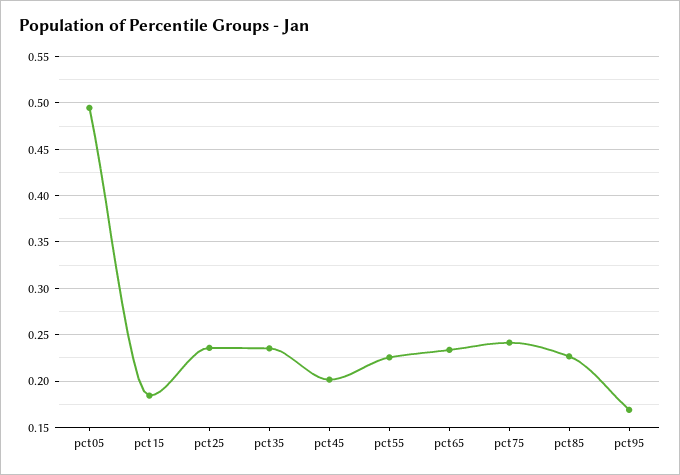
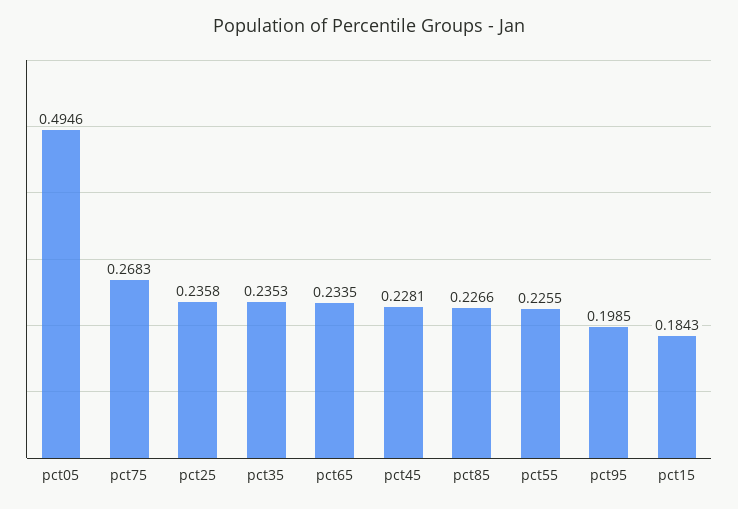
pct45: 0.2 -> 0.2281
pct75: 0.24 -> 0.2683
pct95: 0.17 -> 0.1985

